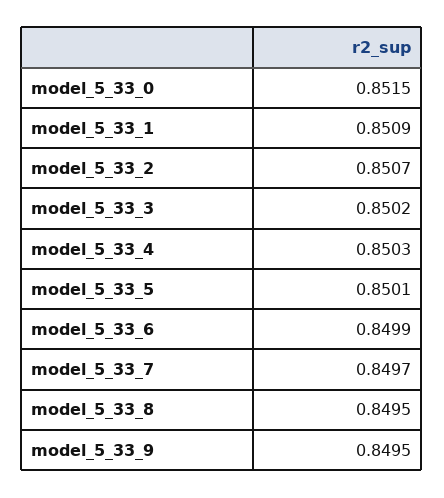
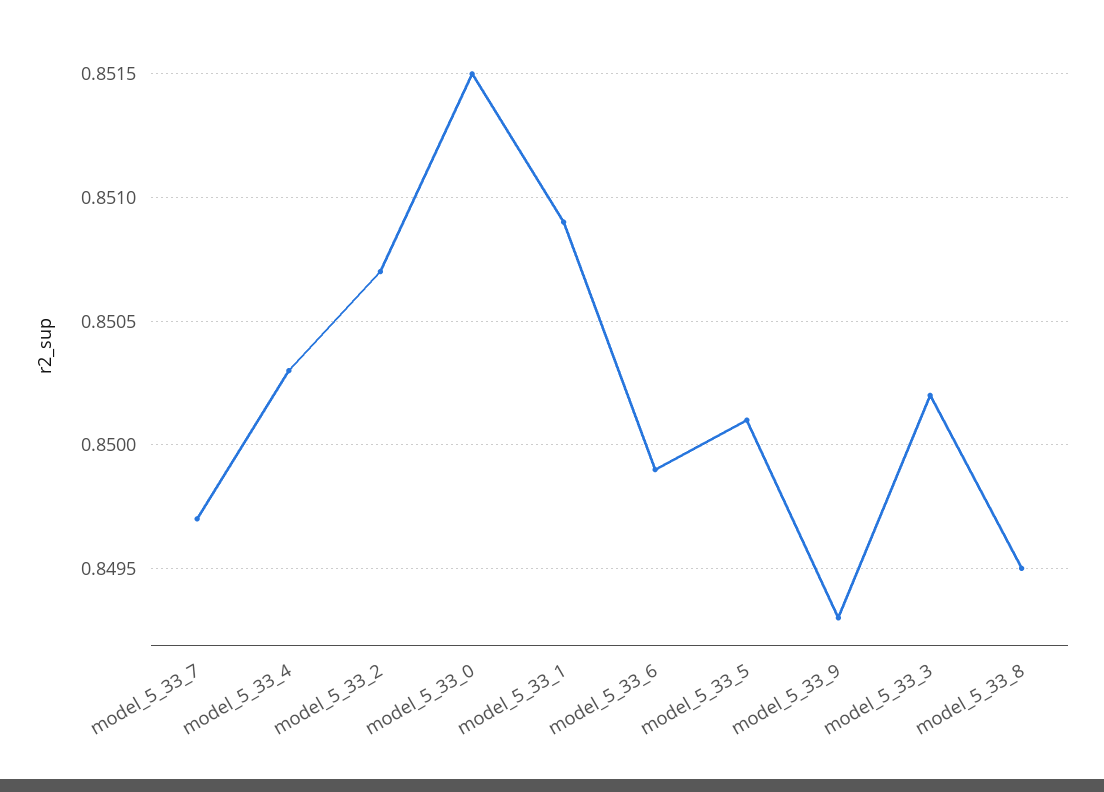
model_5_33_9: 0.8495 -> 0.8493

